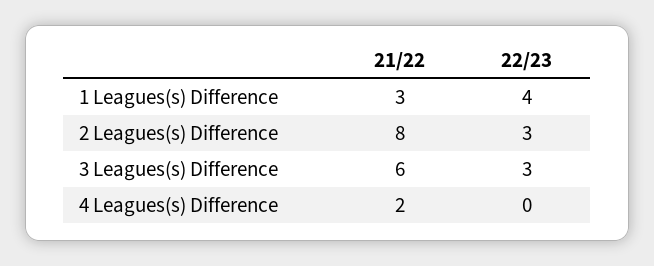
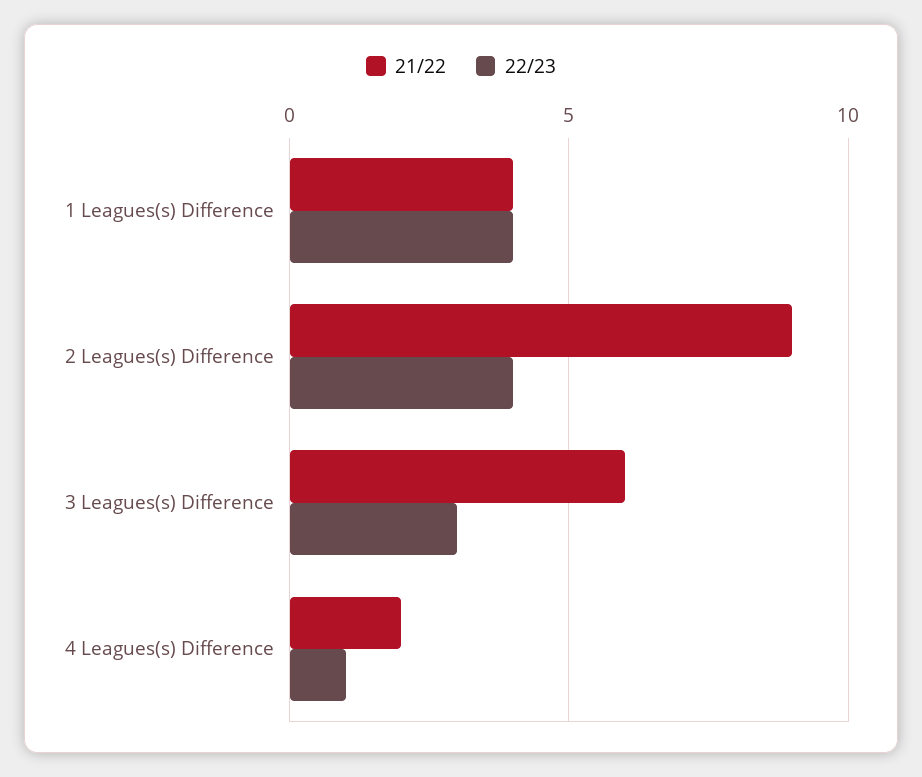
21/22, 1 Leagues(s) Difference: 3 -> 4
21/22, 2 Leagues(s) Difference: 8 -> 9
22/23, 2 Leagues(s) Difference: 3 -> 4
22/23, 4 Leagues(s) Difference: 0 -> 1

